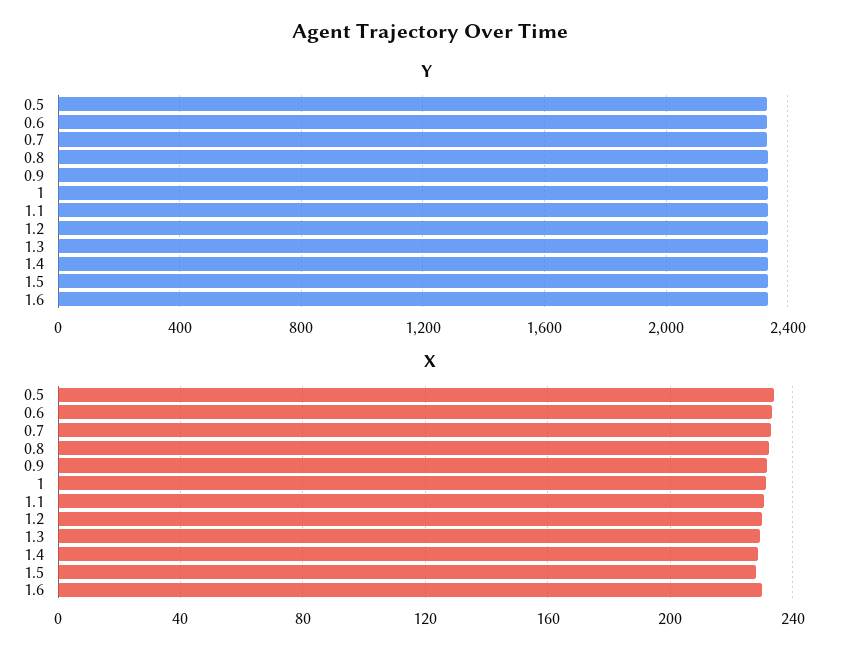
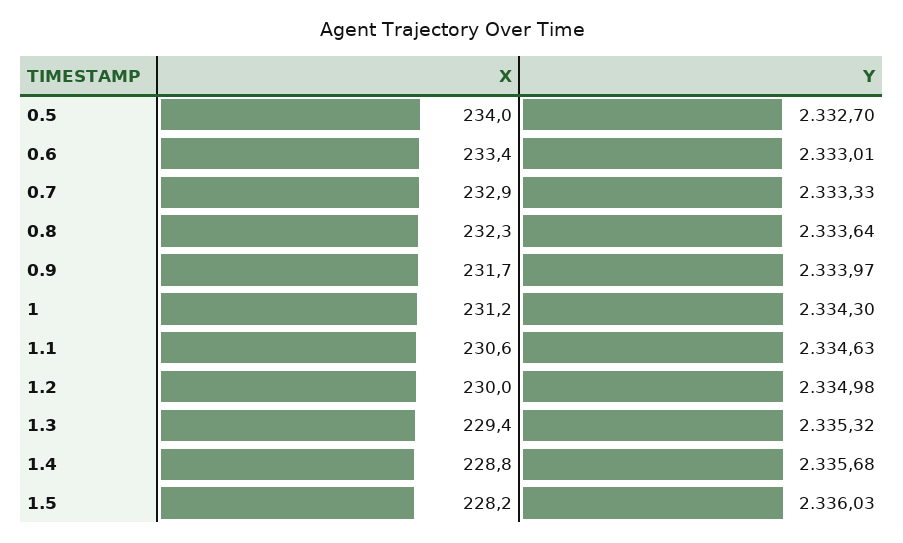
Y, 1.6: 2350 -> none
X, 1.6: 230 -> none

